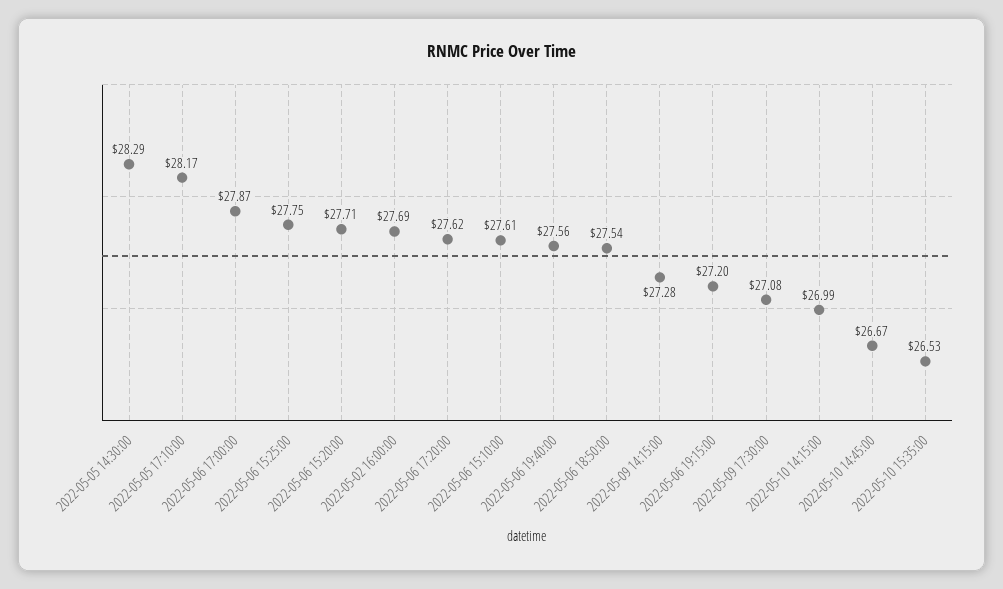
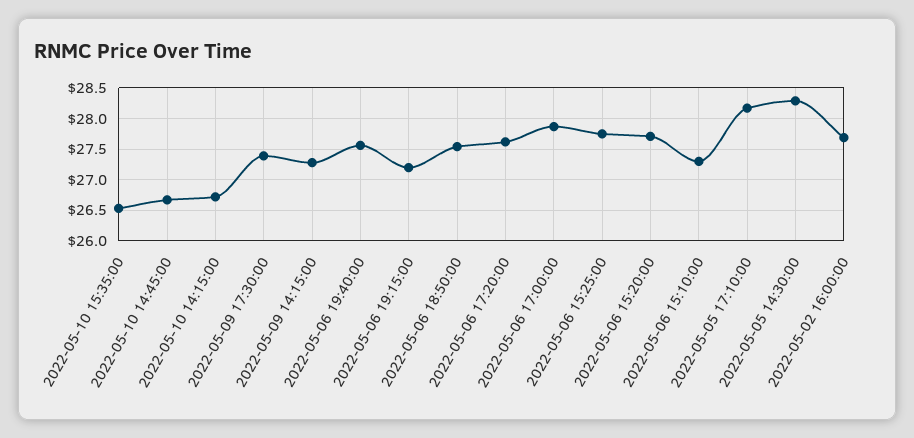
2022-05-06 15:10:00: 27.61 -> 27.3
2022-05-09 17:30:00: 27.08 -> 27.4
2022-05-10 14:15:00: 26.99 -> 26.7

